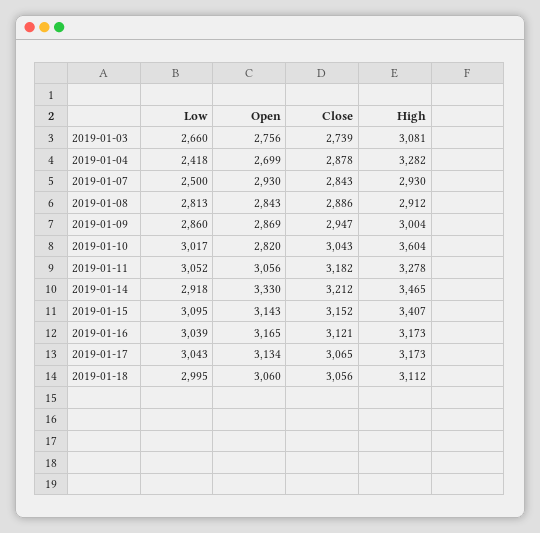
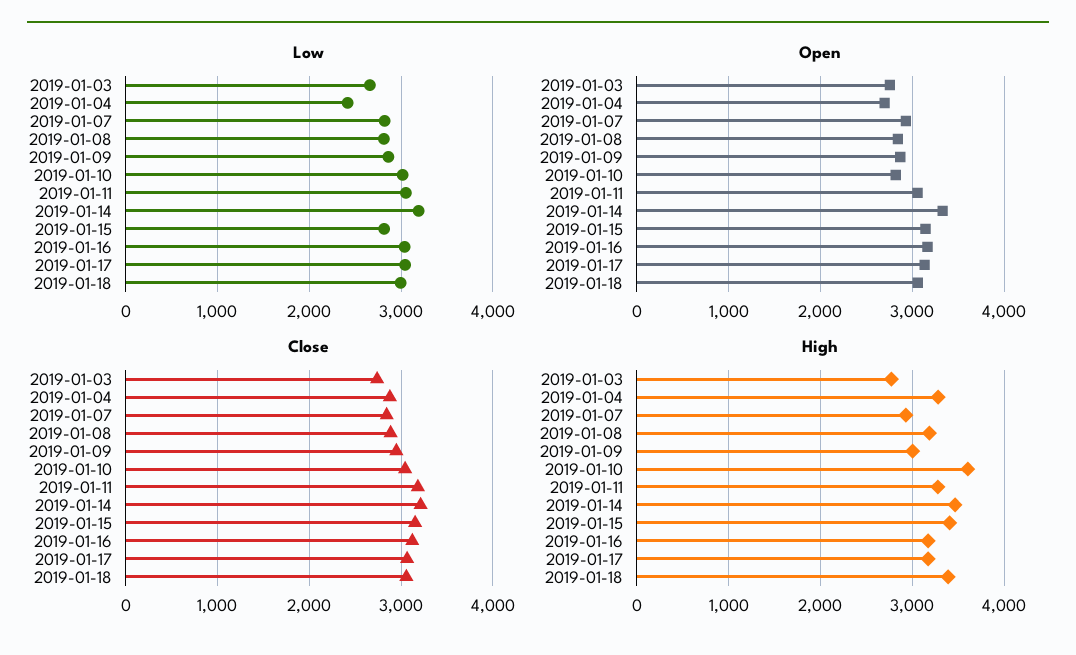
High, 2019-01-03: 3081 -> 2800
Low, 2019-01-07: 2500 -> 2800
High, 2019-01-08: 2912 -> 3200
Low, 2019-01-14: 2918 -> 3200
Low, 2019-01-15: 3095 -> 2800
High, 2019-01-18: 3112 -> 3400

